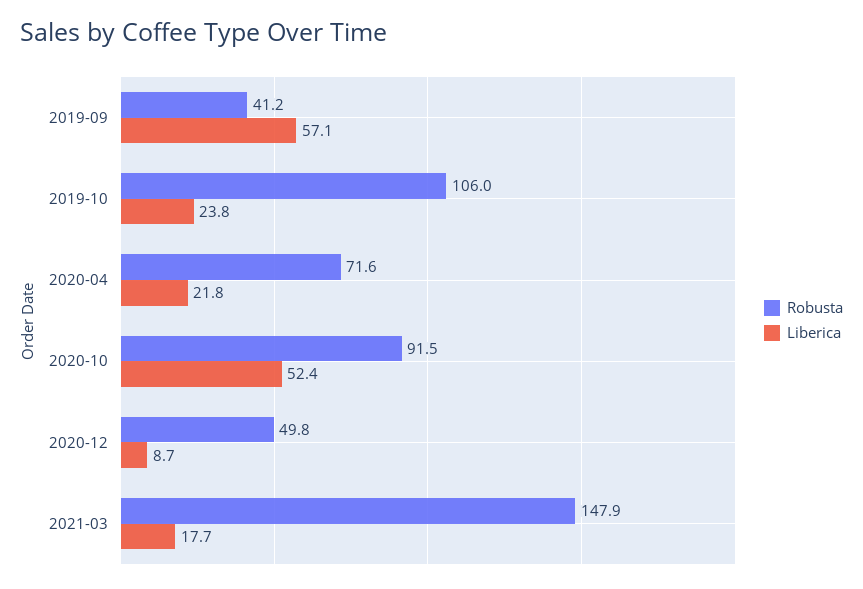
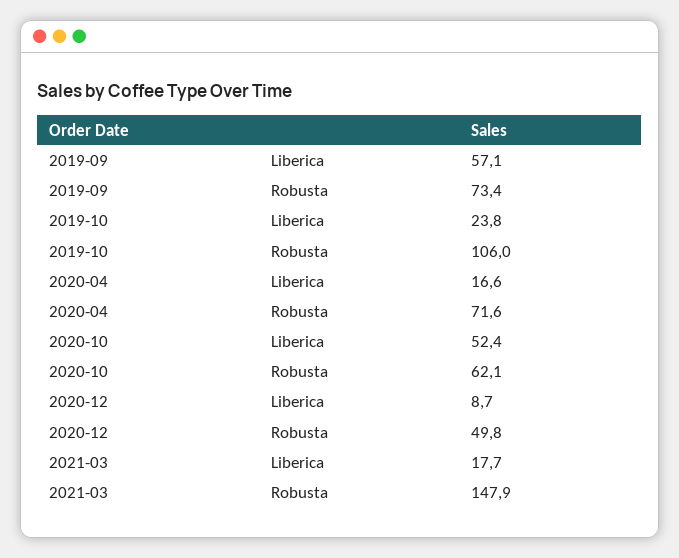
Robusta, 2019-09: 41.2 -> 73.4
Liberica, 2020-04: 21.8 -> 16.6
Robusta, 2020-10: 91.5 -> 62.1

